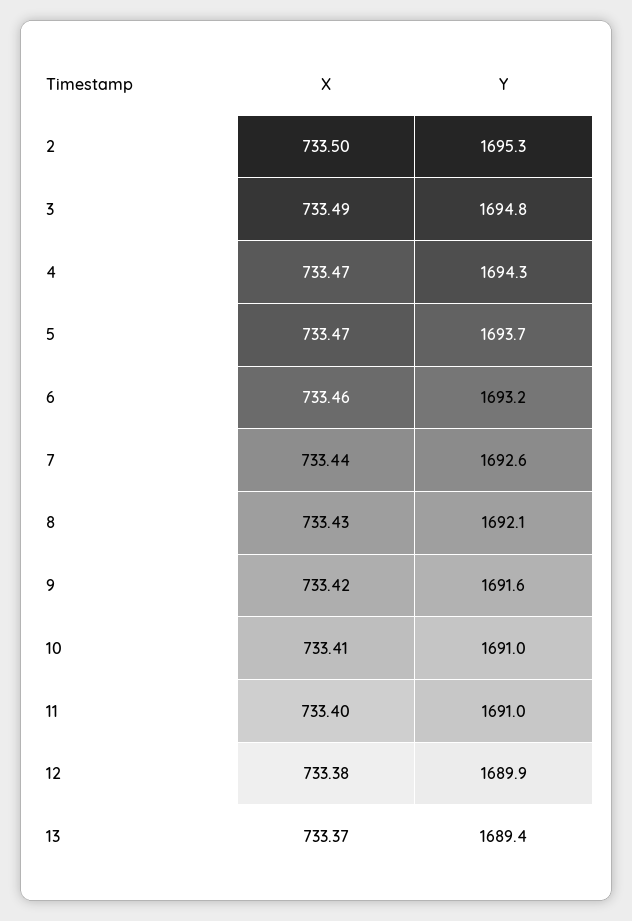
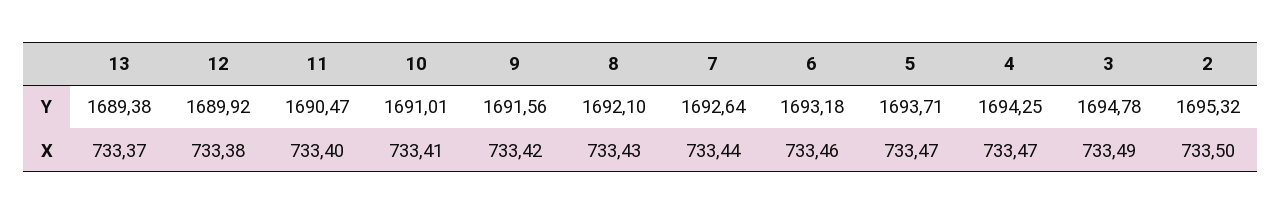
Y, 11: 1691 -> 1690.47

